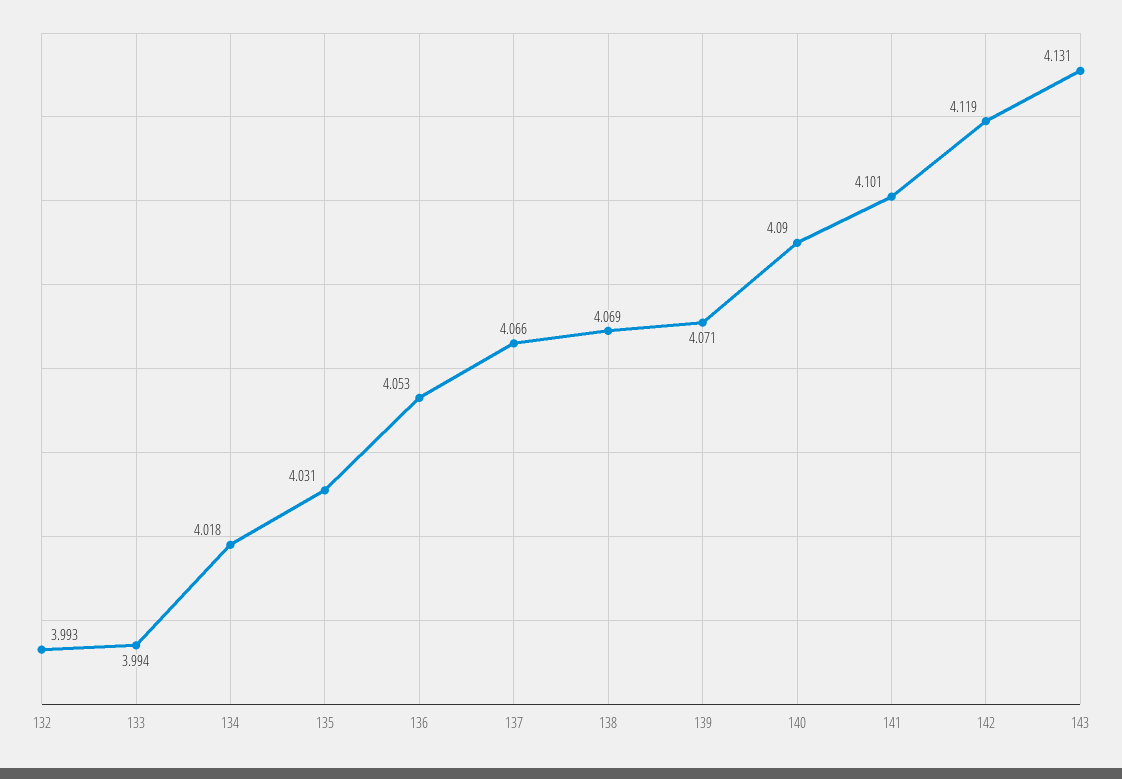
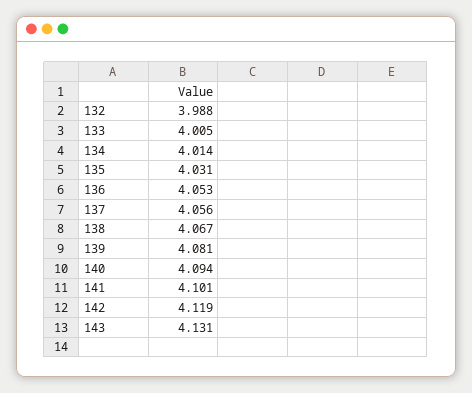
132: 3.993 -> 3.988
133: 3.994 -> 4.005
134: 4.018 -> 4.014
137: 4.066 -> 4.056
138: 4.069 -> 4.067
139: 4.071 -> 4.081
140: 4.09 -> 4.094

